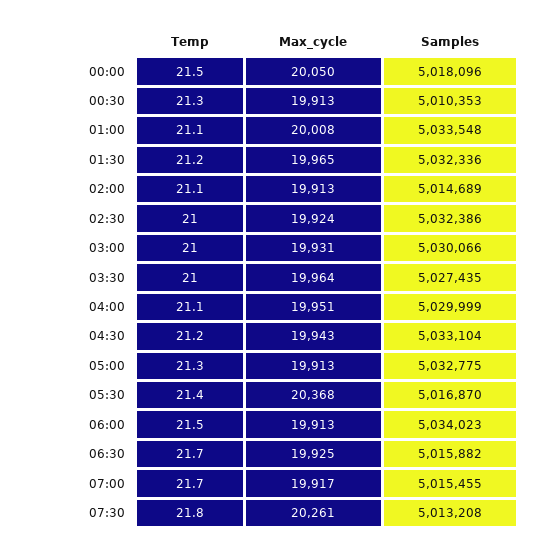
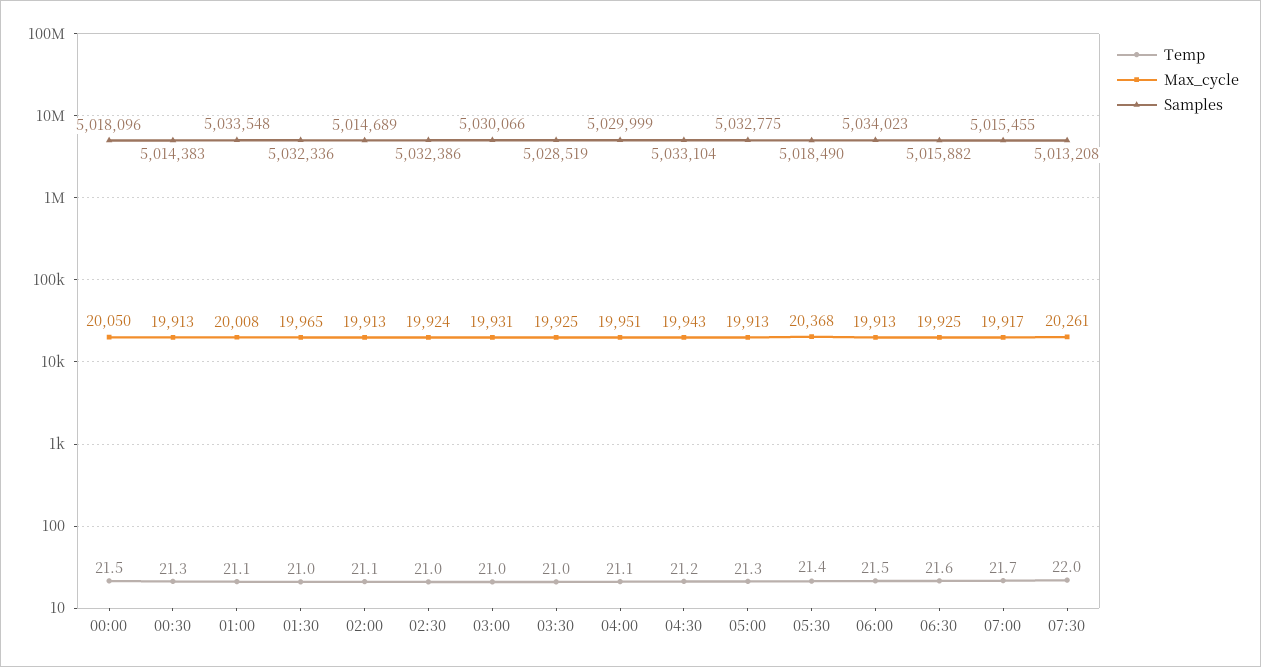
Samples, 00:30: 5010353 -> 5014383
Temp, 01:30: 21.2 -> 21
Max_cycle, 03:30: 19964 -> 19925
Samples, 03:30: 5027435 -> 5028519
Samples, 05:30: 5016870 -> 5018490
Temp, 06:30: 21.7 -> 21.6
Temp, 07:30: 21.8 -> 22

